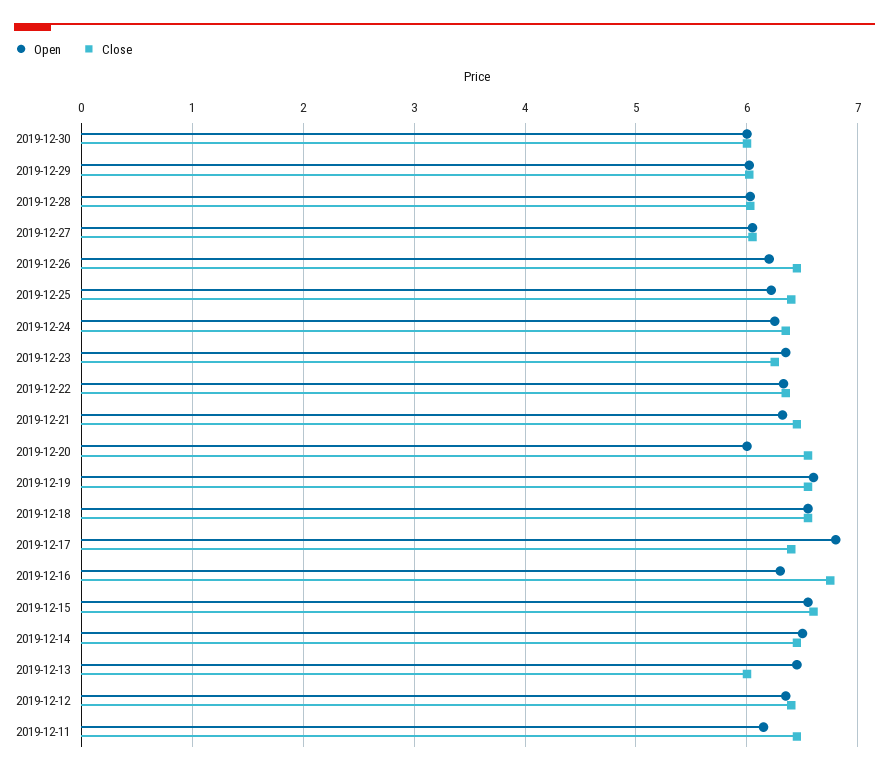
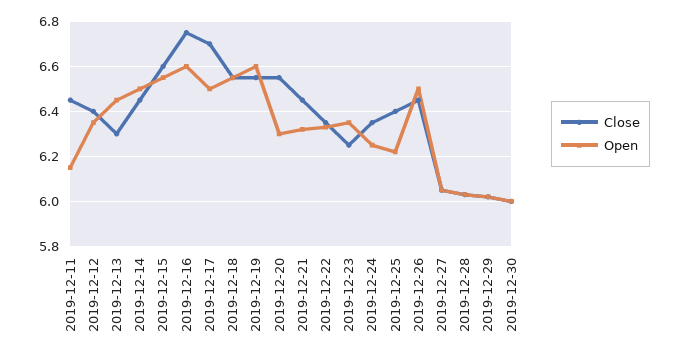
Open, 2019-12-26: 6.2 -> 6.5
Open, 2019-12-20: 6 -> 6.3
Open, 2019-12-17: 6.8 -> 6.5
Close, 2019-12-17: 6.4 -> 6.7
Open, 2019-12-16: 6.3 -> 6.6
Close, 2019-12-13: 6 -> 6.3

